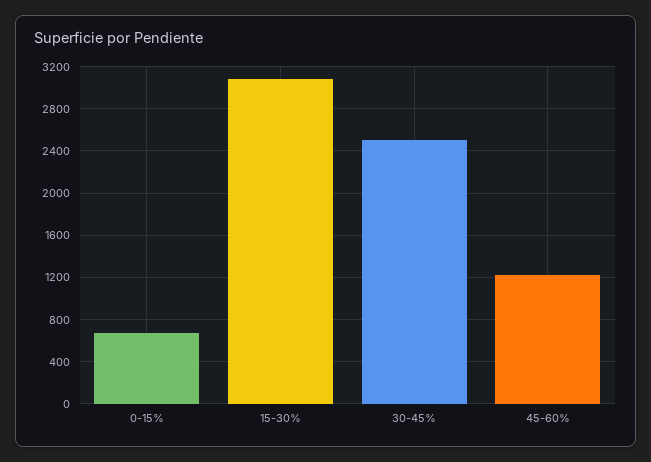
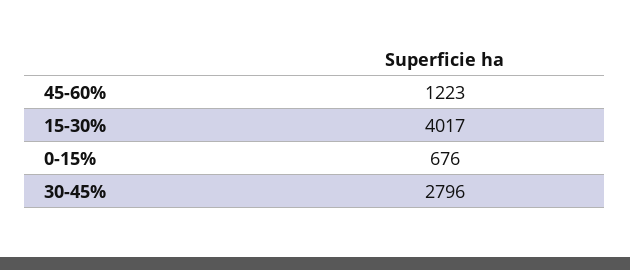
15-30%: 3100 -> 4017
30-45%: 2500 -> 2796

